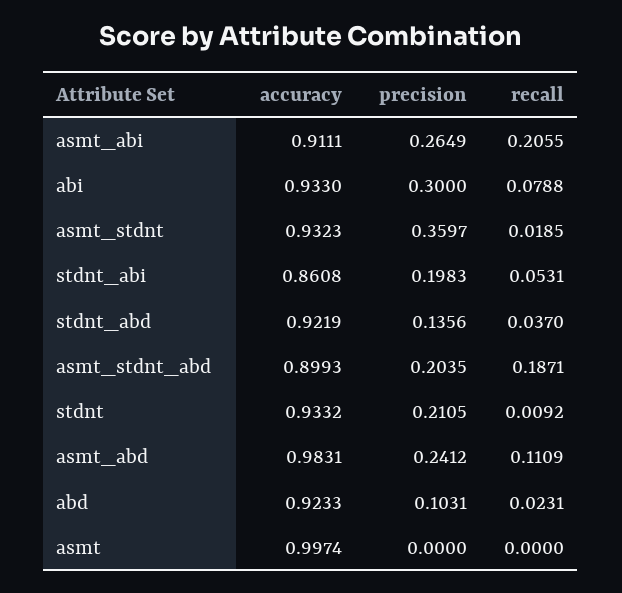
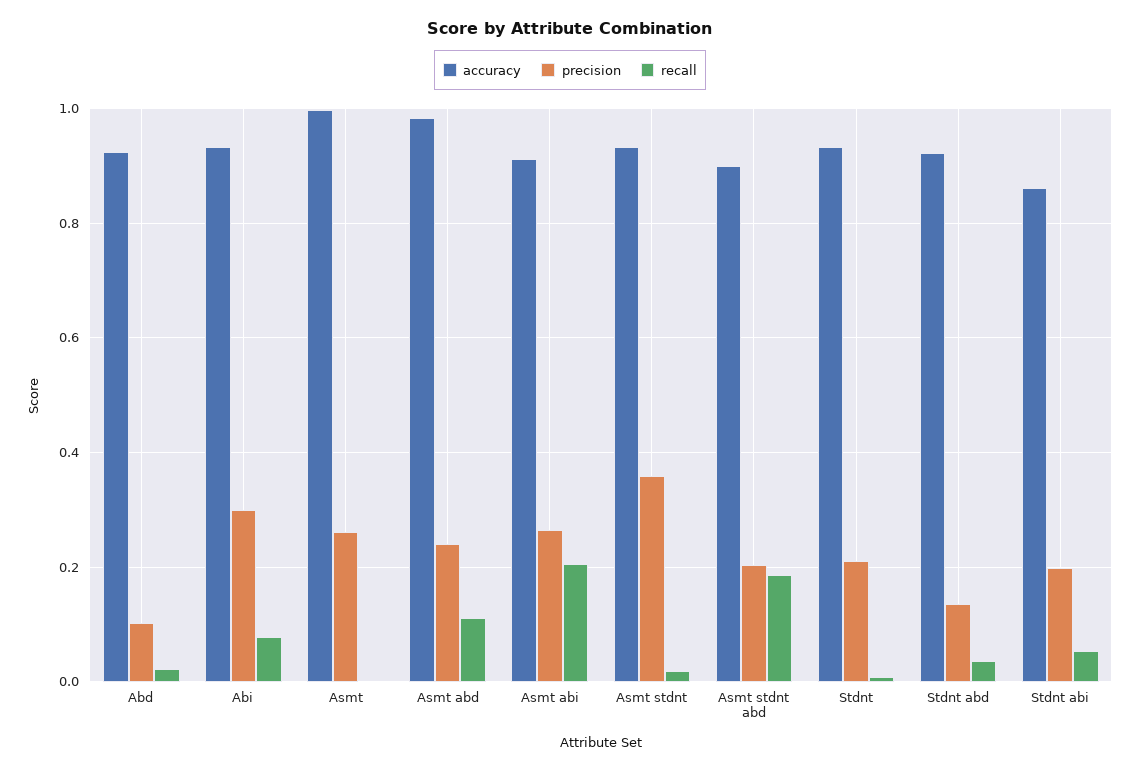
precision, asmt: 0 -> 0.26

